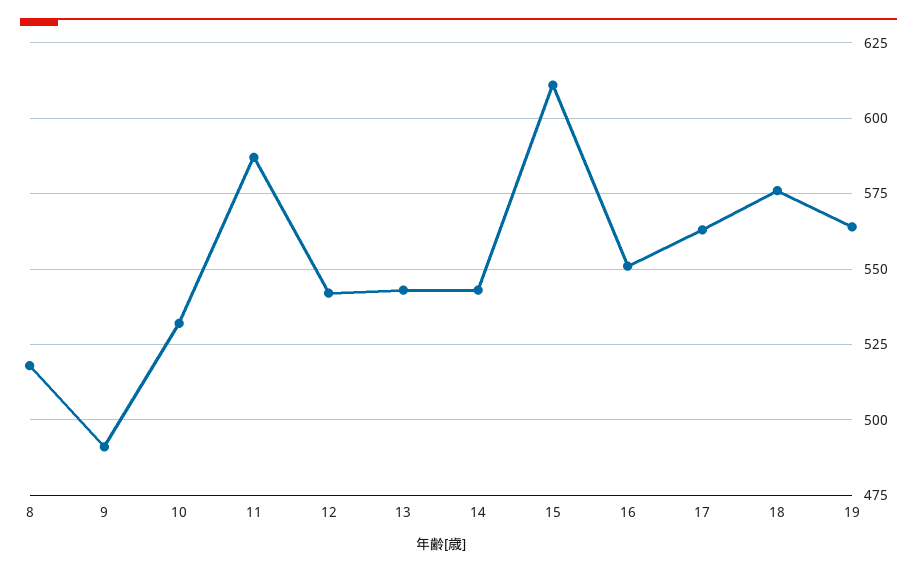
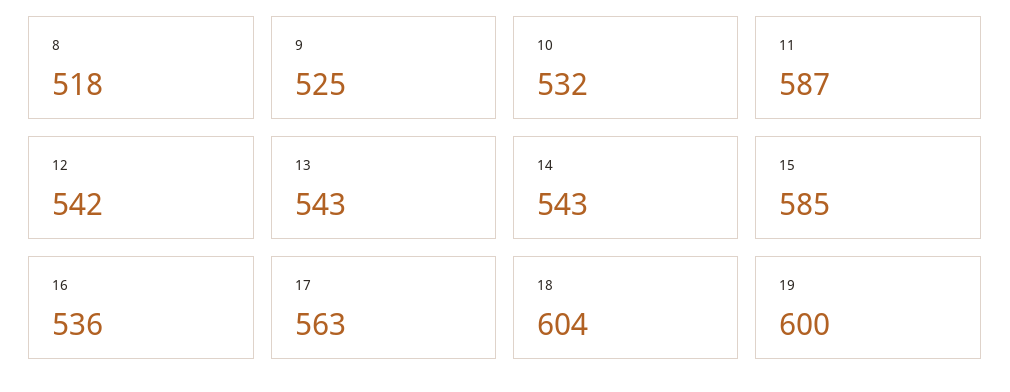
9: 490 -> 525
15: 610 -> 585
16: 550 -> 536
18: 575 -> 604
19: 565 -> 600

